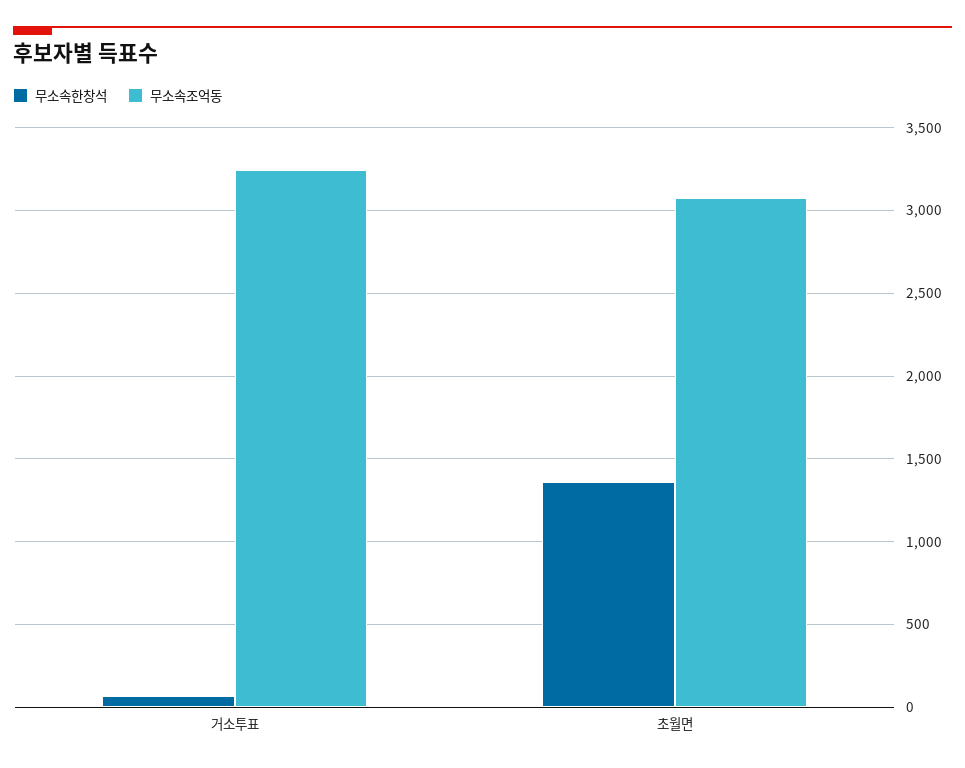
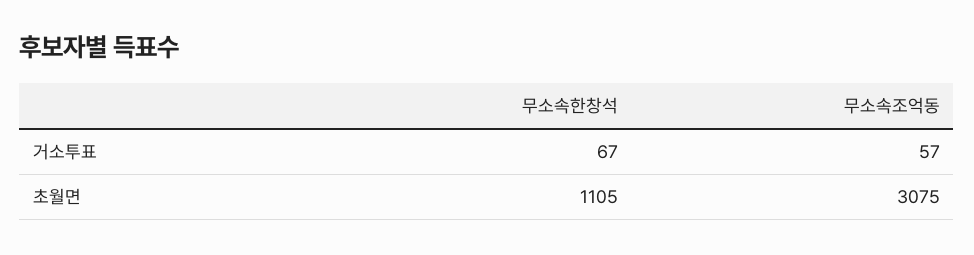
무소속조억동, 거소투표: 3250 -> 57
무소속한창석, 초월면: 1350 -> 1105

